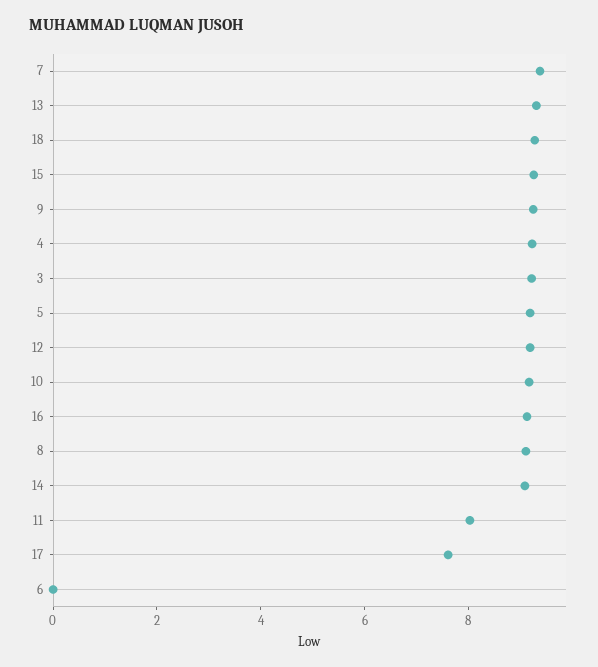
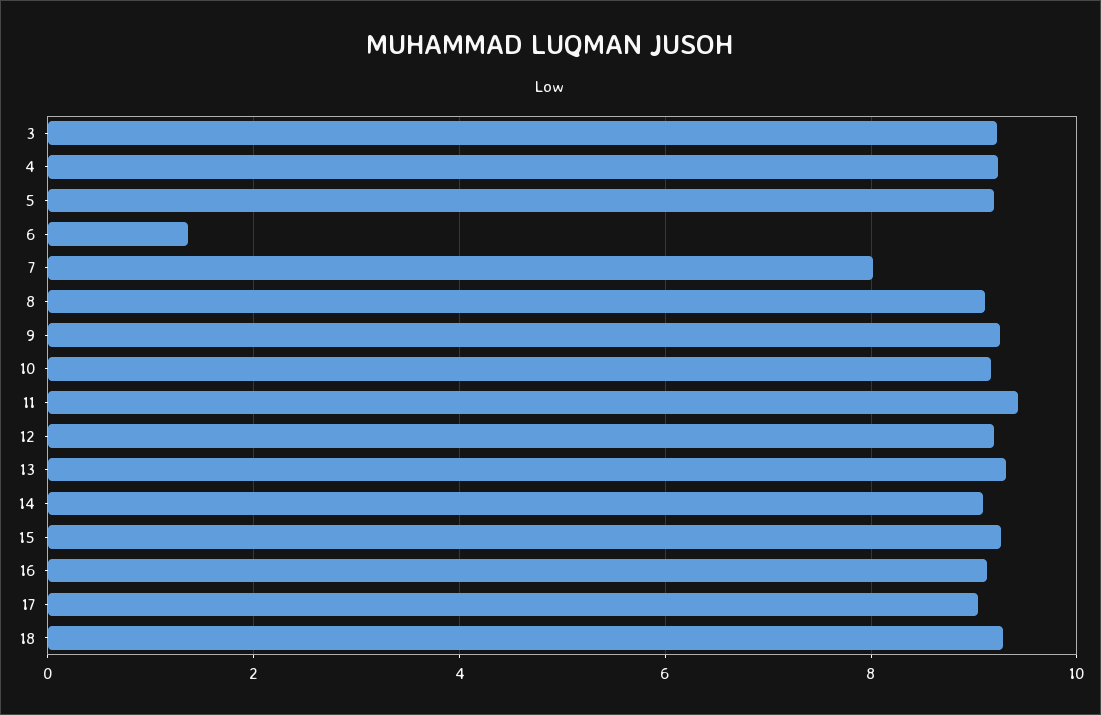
7: 9.5 -> 8
11: 8 -> 9.4
17: 7.5 -> 9
6: 0 -> 1.4

